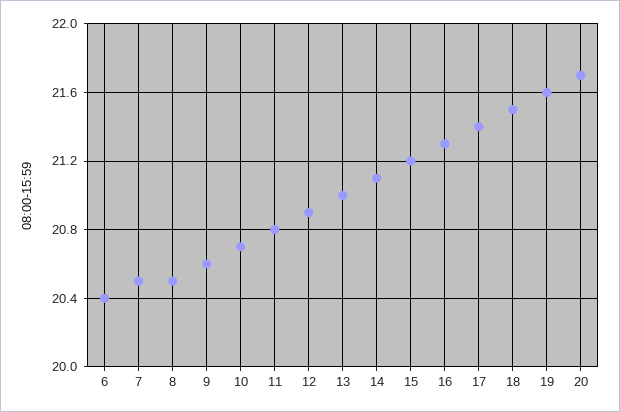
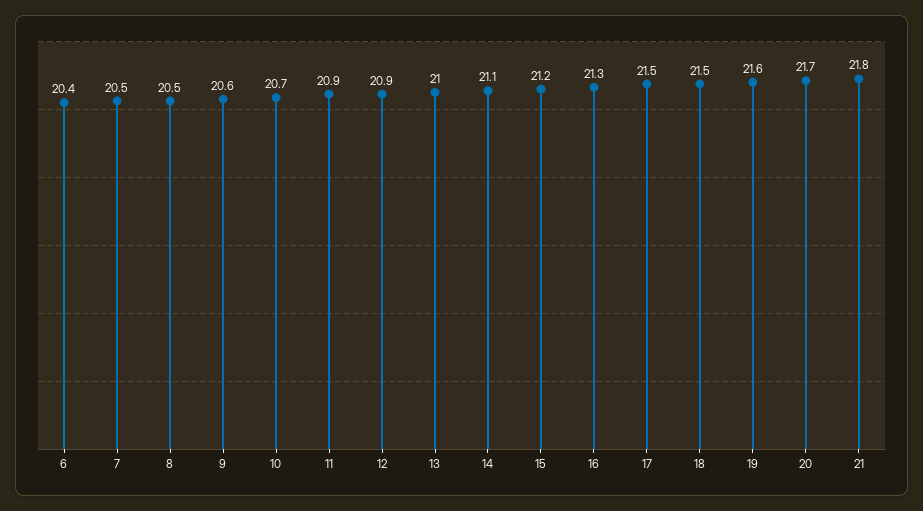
11: 20.8 -> 20.9
17: 21.4 -> 21.5
21: none -> 21.8

